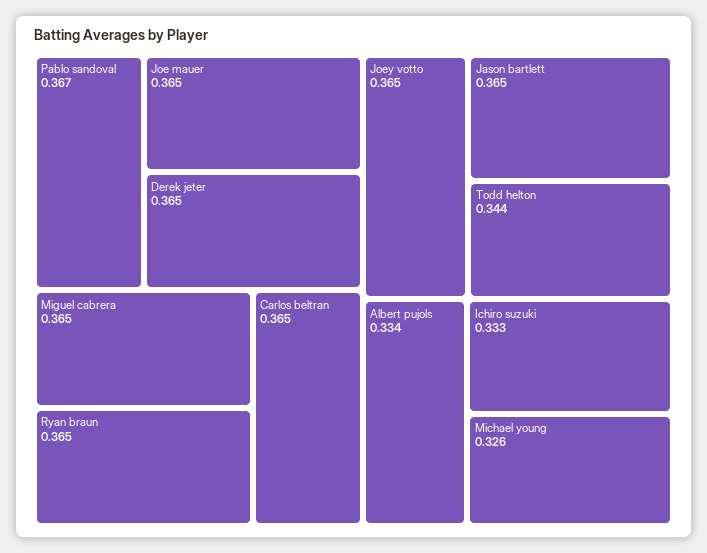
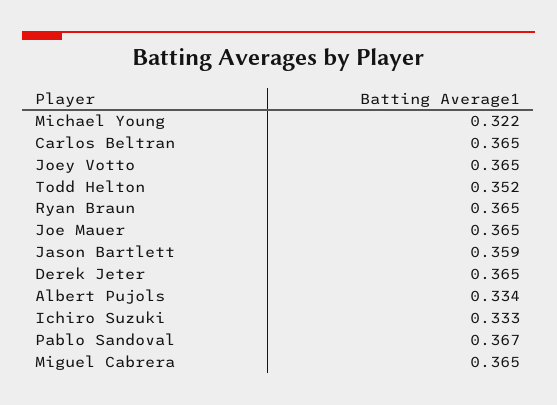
Jason bartlett: 0.365 -> 0.359
Todd helton: 0.344 -> 0.352
Michael young: 0.326 -> 0.322

